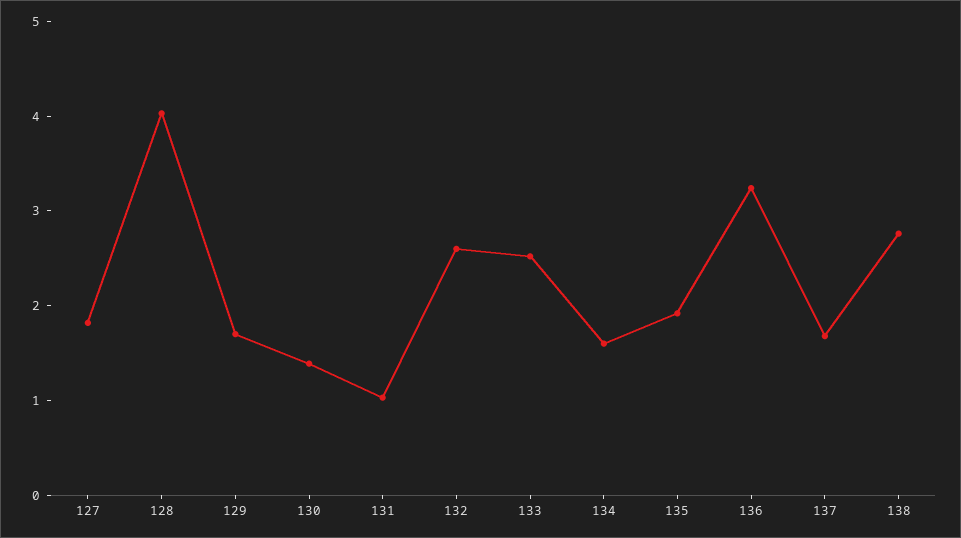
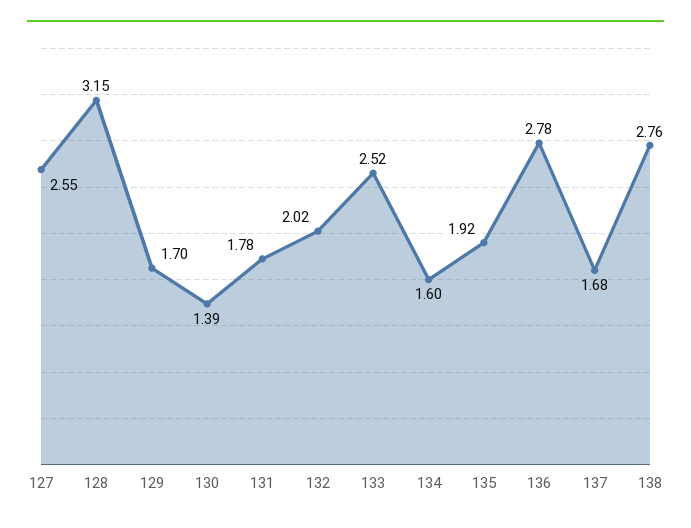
127: 1.8 -> 2.55
128: 4 -> 3.15
131: 1 -> 1.78
132: 2.6 -> 2.02
136: 3.2 -> 2.78

